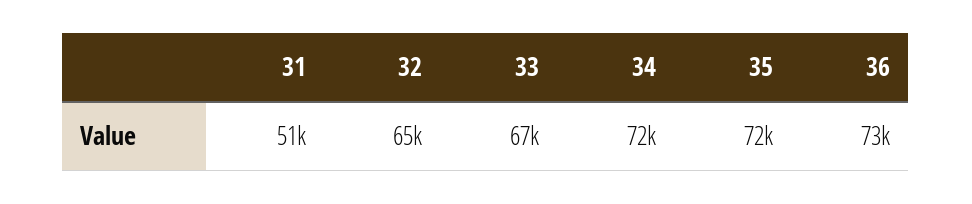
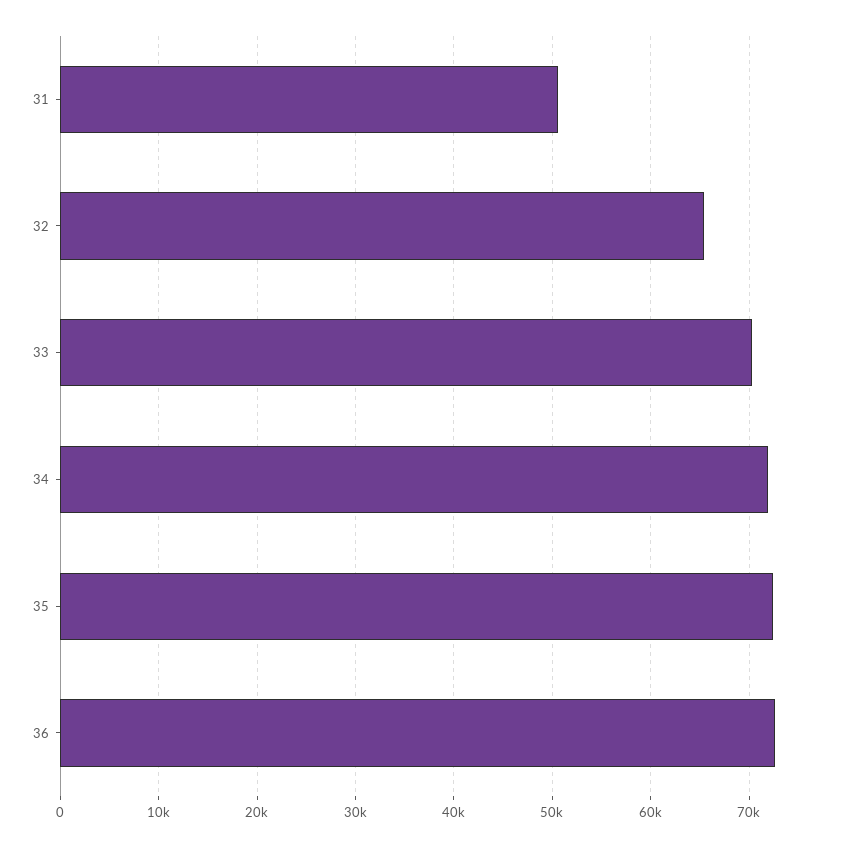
33: 67000 -> 70000

